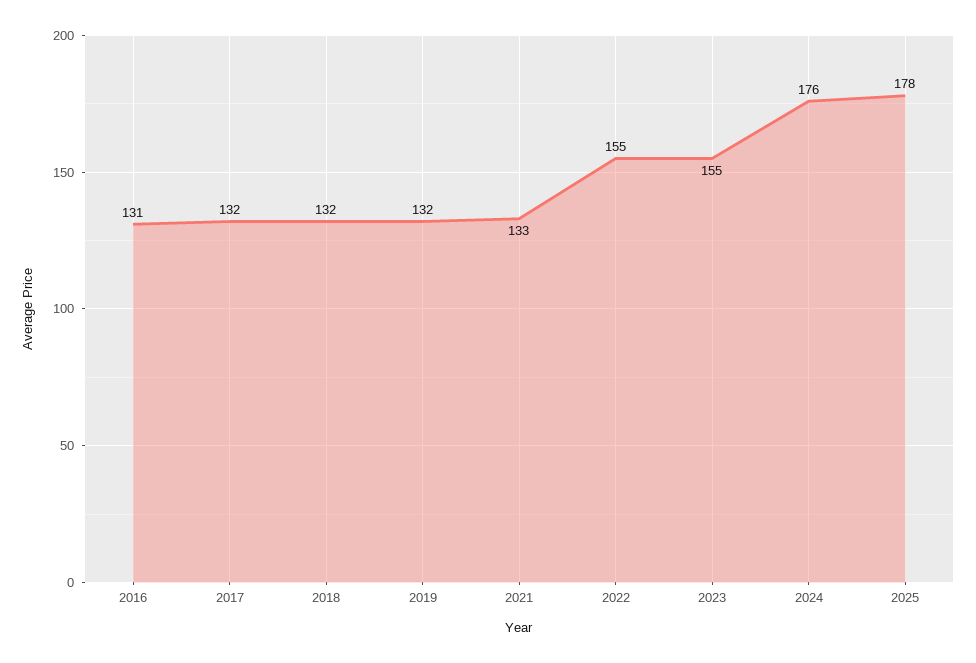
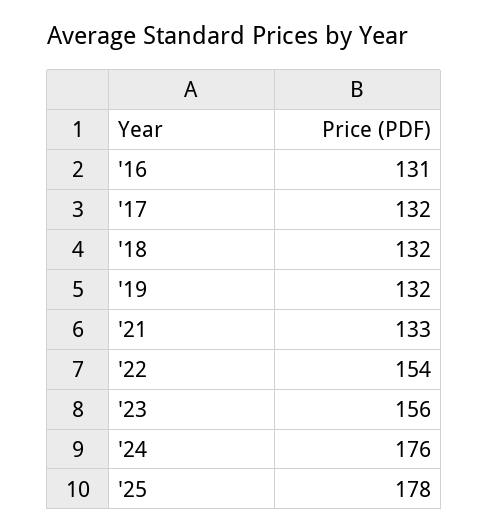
2022: 155 -> 154
2023: 155 -> 156

